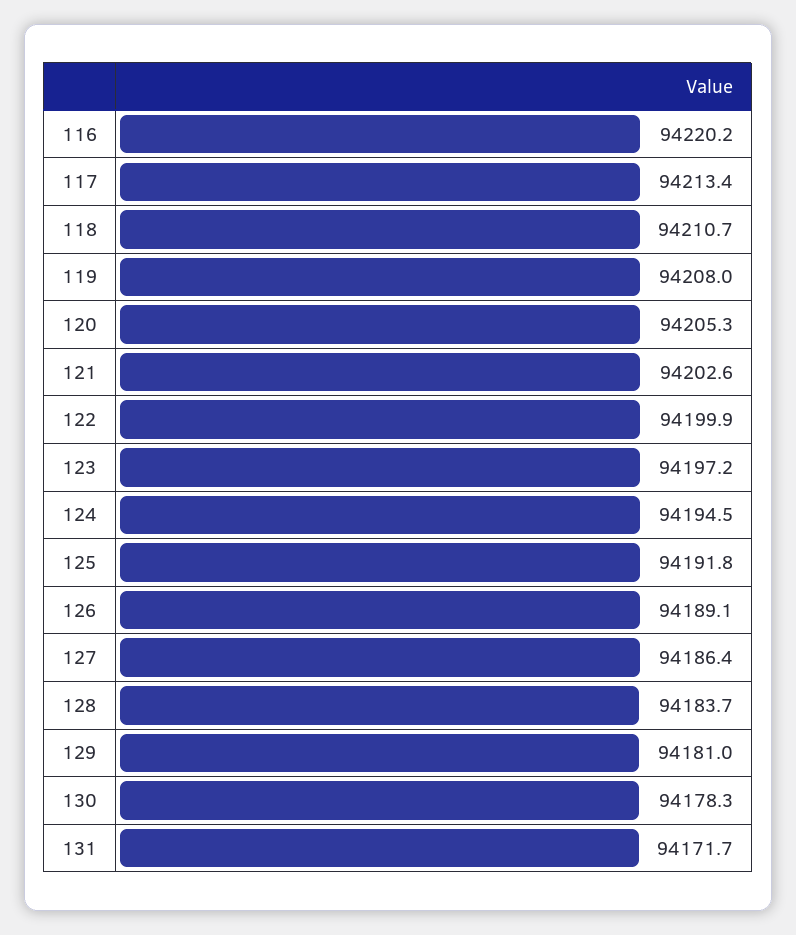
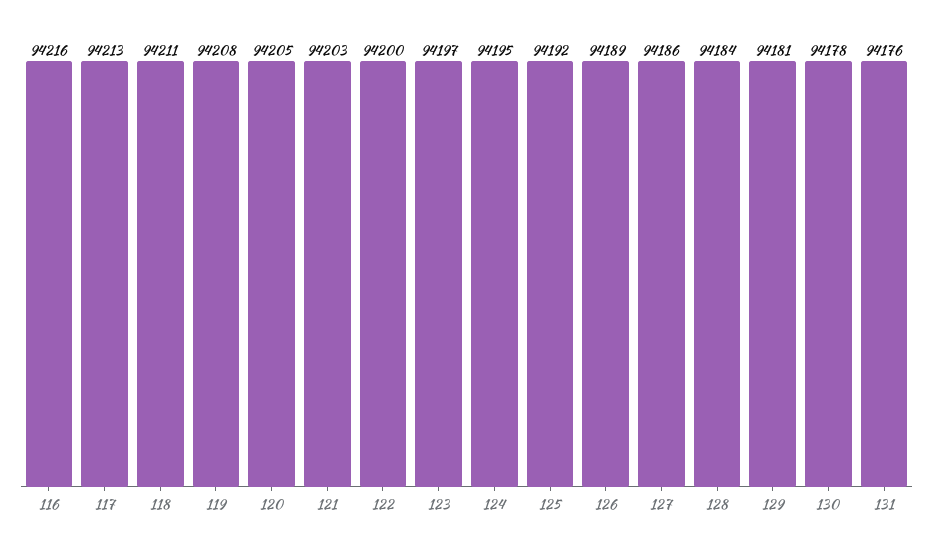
116: 94220.2 -> 94216
131: 94171.7 -> 94176

